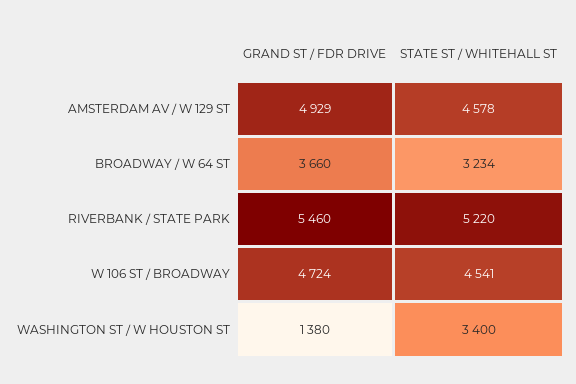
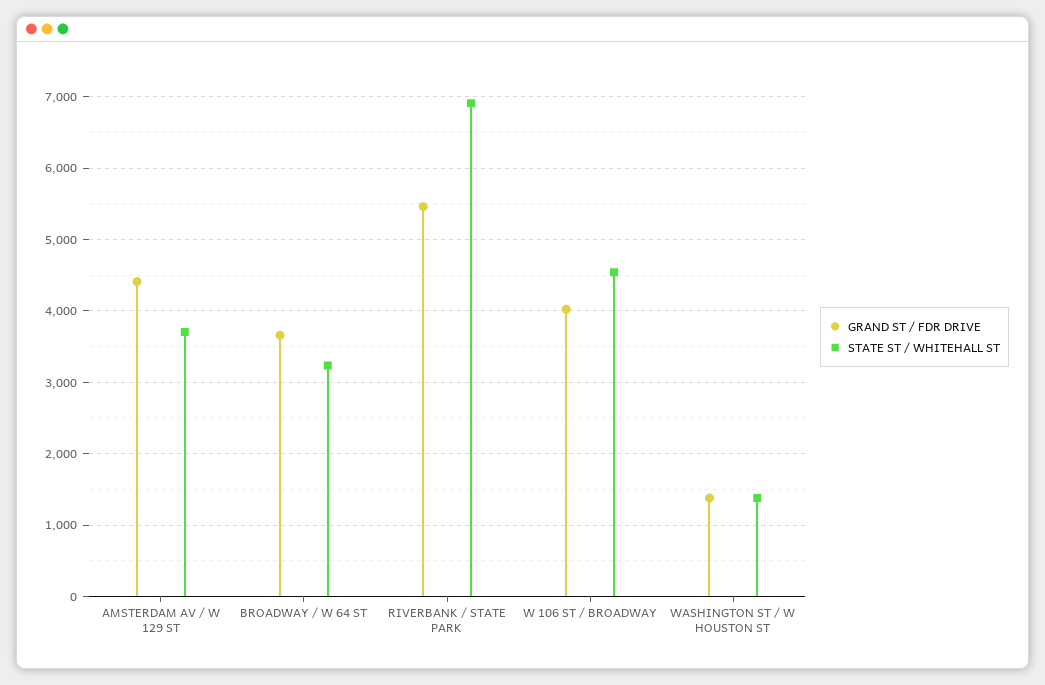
GRAND ST / FDR DRIVE, AMSTERDAM AV / W 129 ST: 4929 -> 4400
STATE ST / WHITEHALL ST, AMSTERDAM AV / W 129 ST: 4578 -> 3700
STATE ST / WHITEHALL ST, RIVERBANK / STATE PARK: 5220 -> 6900
GRAND ST / FDR DRIVE, W 106 ST / BROADWAY: 4724 -> 4000
STATE ST / WHITEHALL ST, WASHINGTON ST / W HOUSTON ST: 3400 -> 1400

